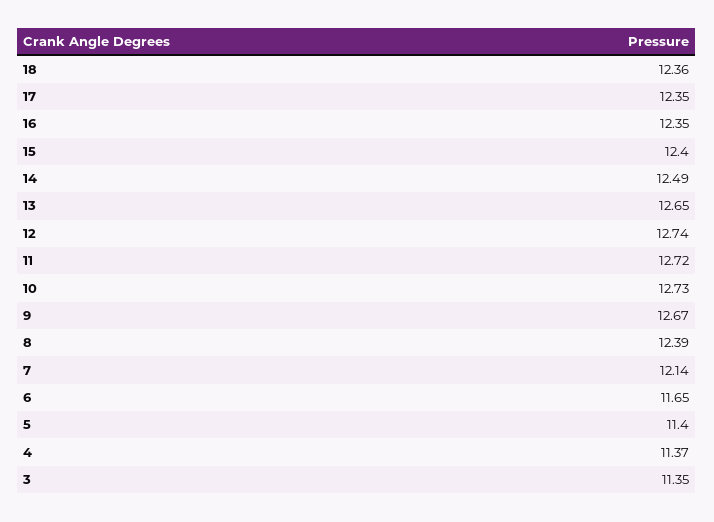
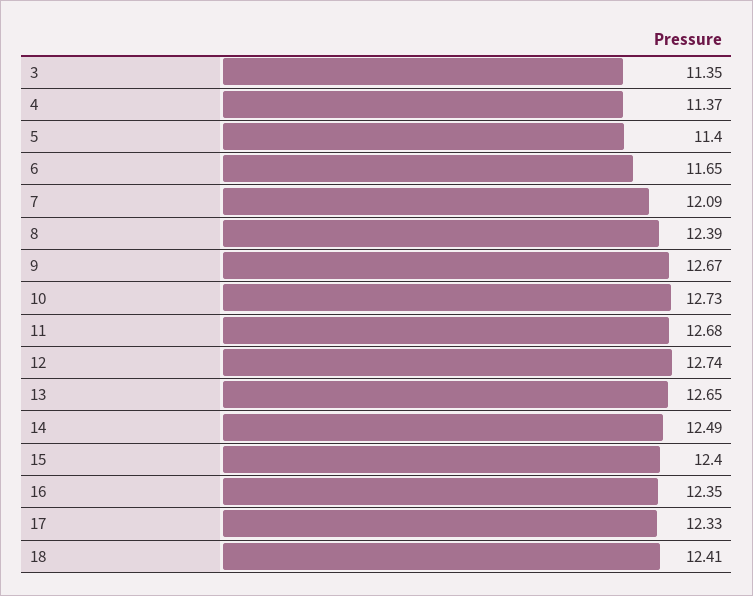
18: 12.36 -> 12.41
17: 12.35 -> 12.33
11: 12.72 -> 12.68
7: 12.14 -> 12.09

